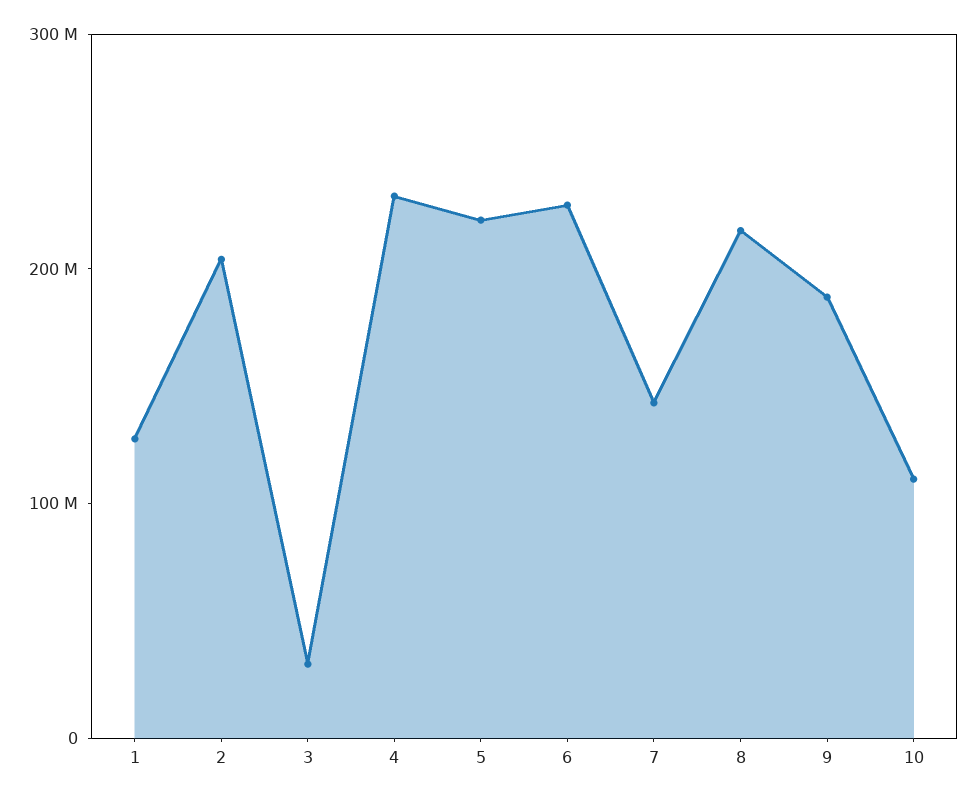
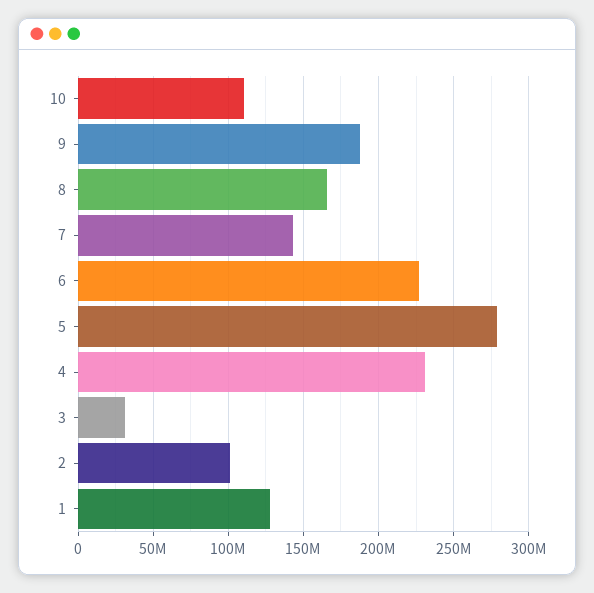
2: 200000000 -> 100000000
5: 220000000 -> 280000000
8: 220000000 -> 165000000

